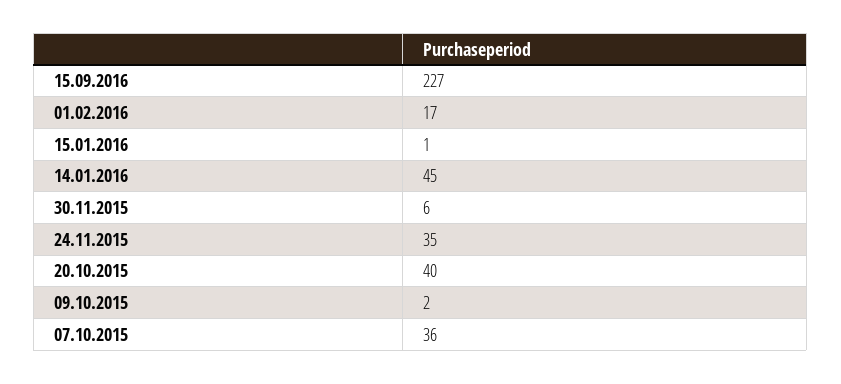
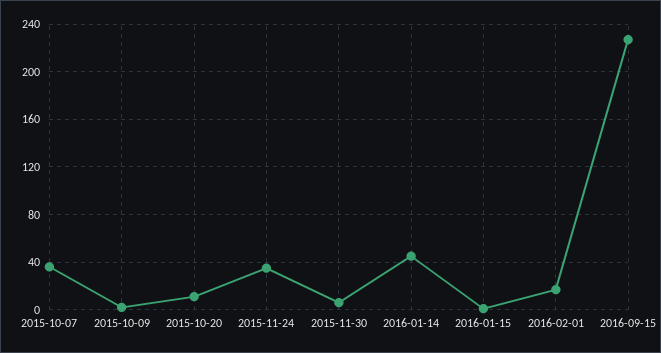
20.10.2015: 40 -> 10

